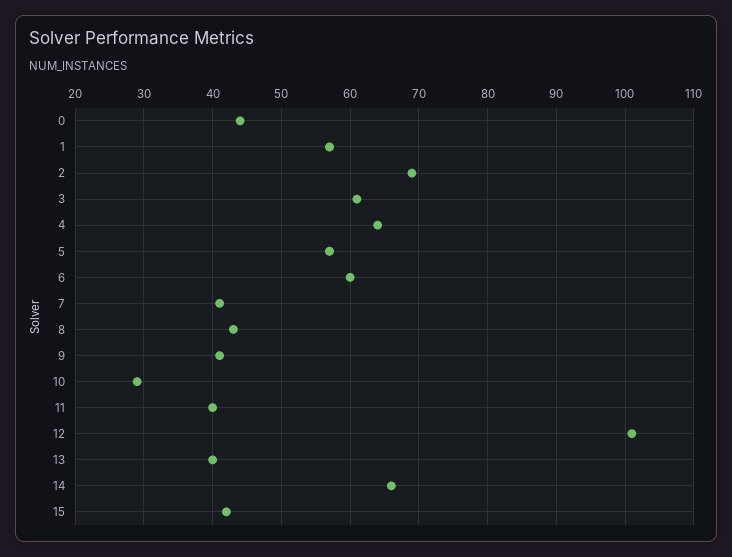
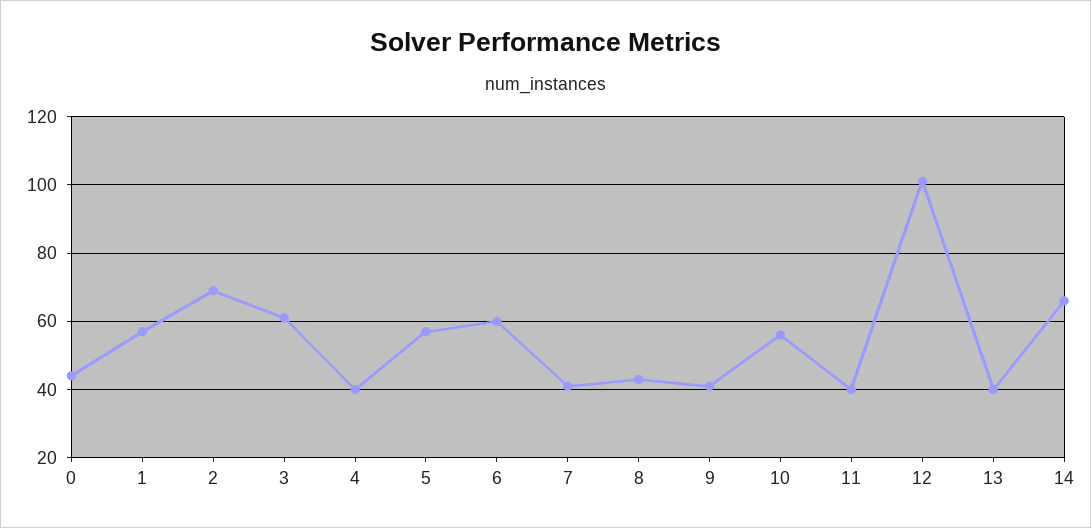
4: 64 -> 40
10: 29 -> 55
15: 42 -> none

